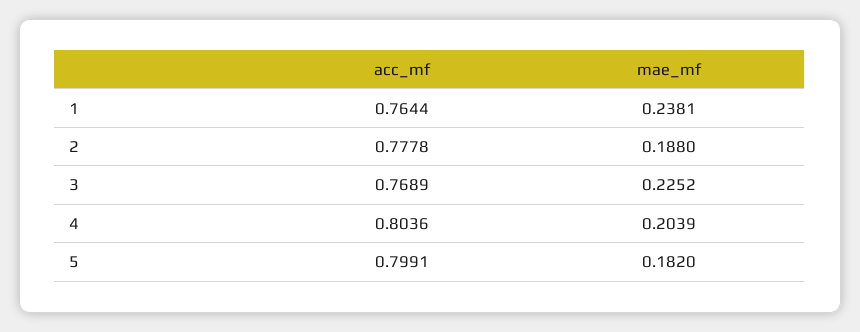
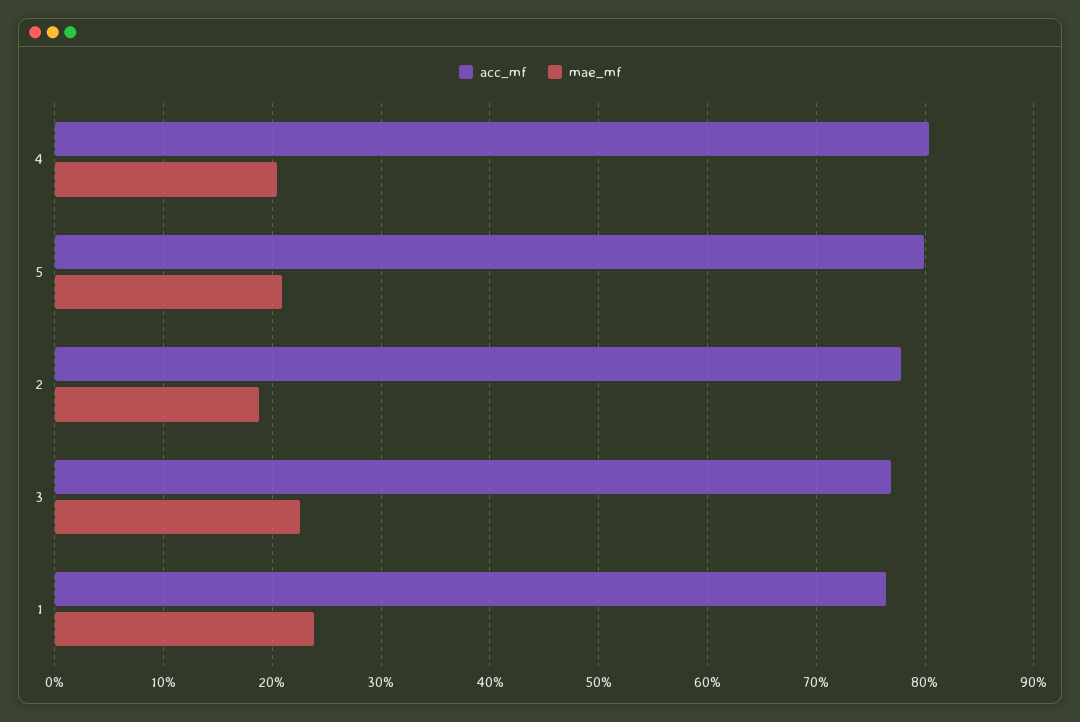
mae_mf, 5: 0.182 -> 0.21

